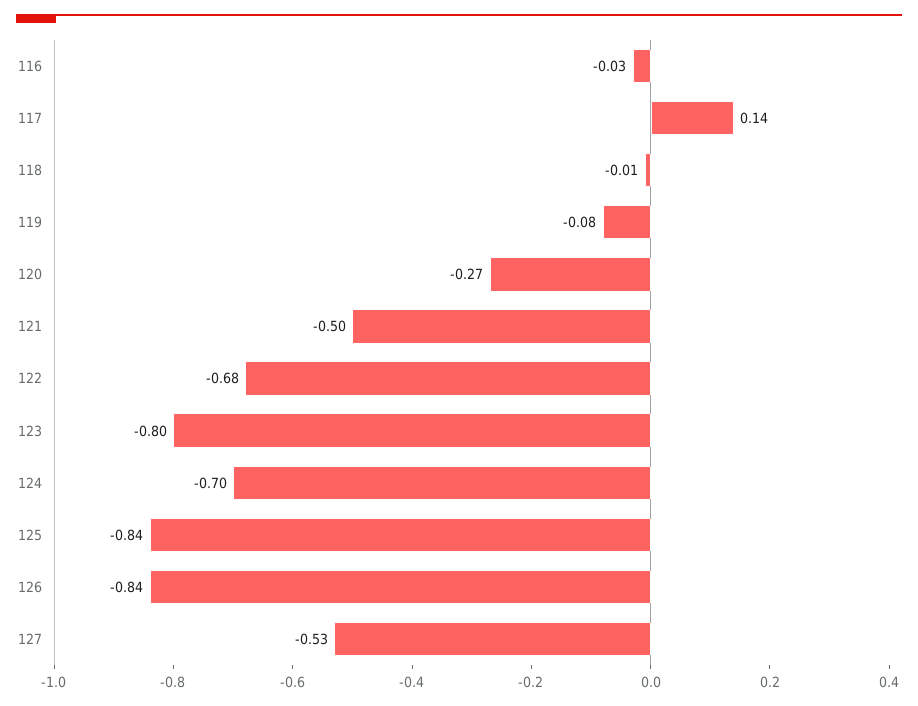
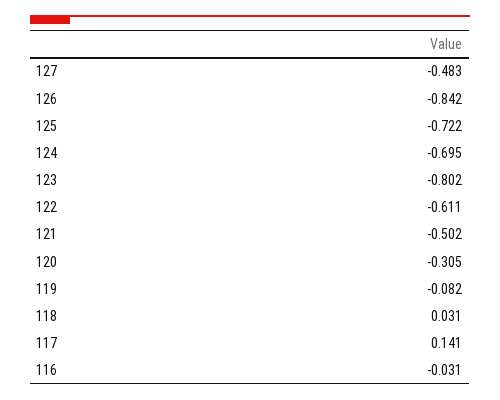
118: -0.01 -> 0.031
120: -0.27 -> -0.305
122: -0.68 -> -0.611
125: -0.84 -> -0.722
127: -0.53 -> -0.483

